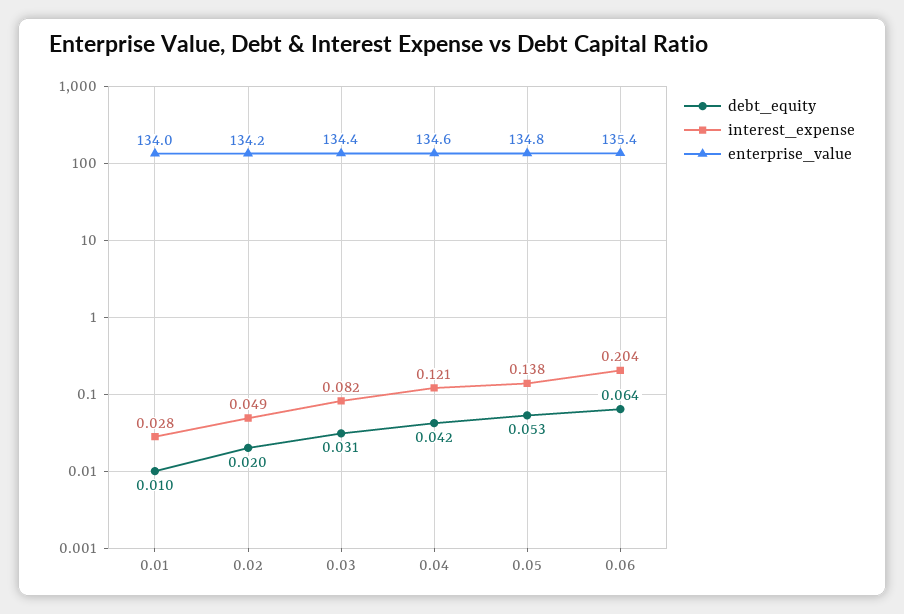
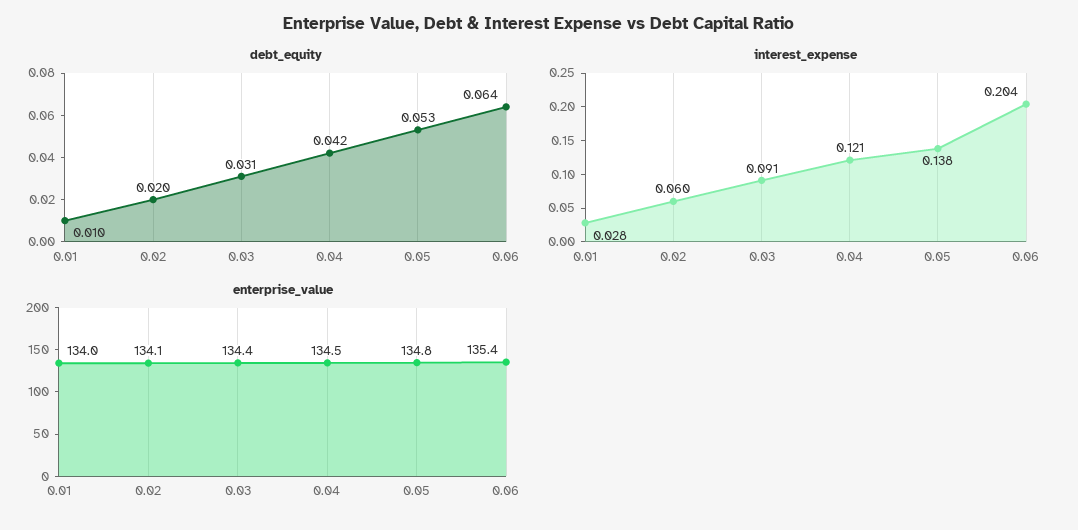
interest_expense, 0.02: 0.049 -> 0.06
enterprise_value, 0.02: 134.2 -> 134.1
interest_expense, 0.03: 0.082 -> 0.091
enterprise_value, 0.04: 134.6 -> 134.5

